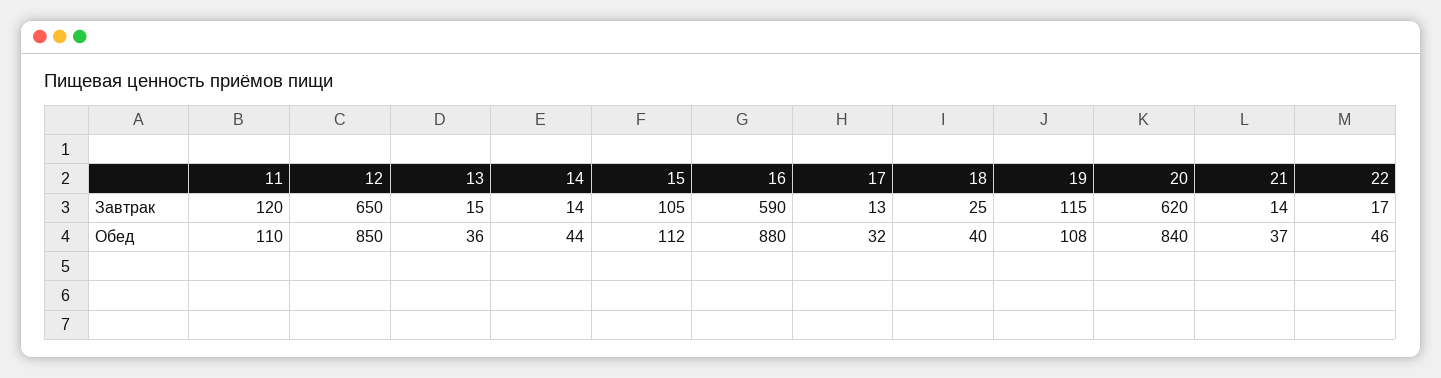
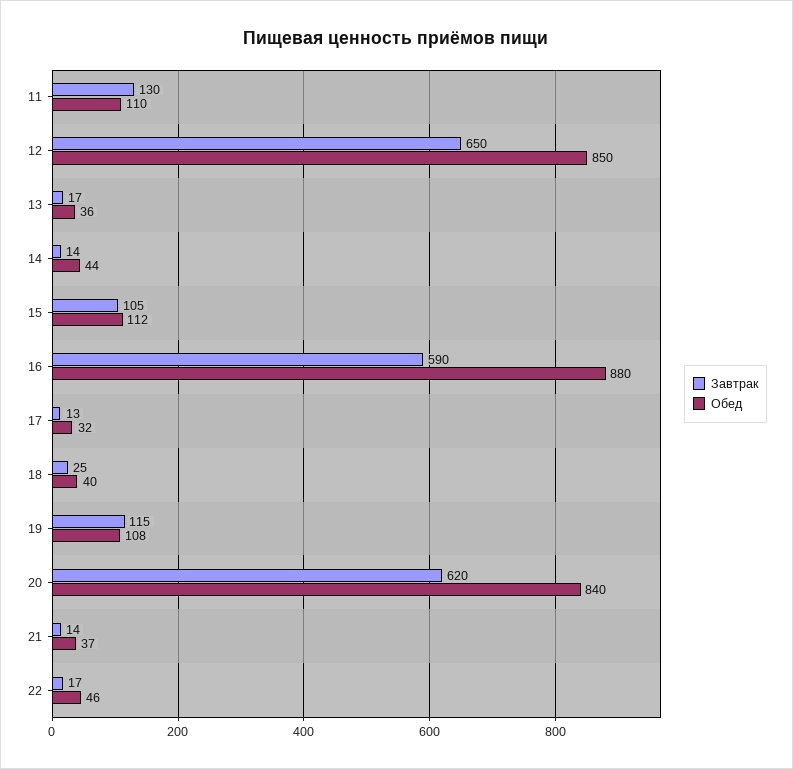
Завтрак, 11: 120 -> 130
Завтрак, 13: 15 -> 17

